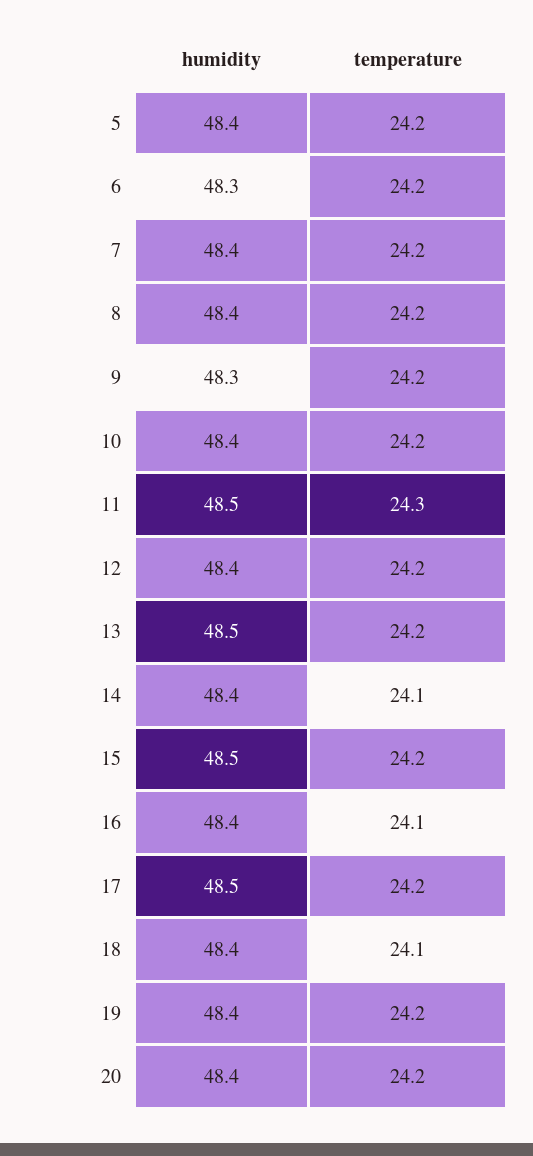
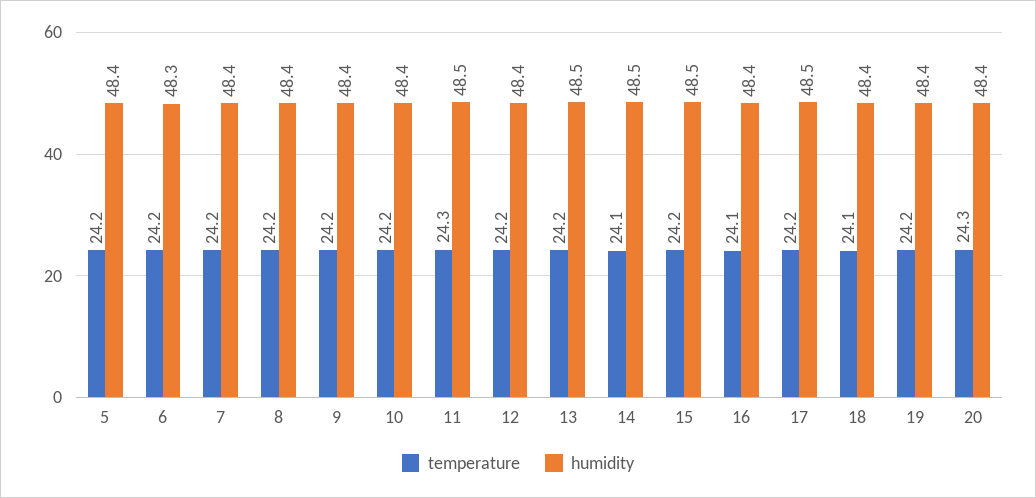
humidity, 9: 48.3 -> 48.4
humidity, 14: 48.4 -> 48.5
temperature, 20: 24.2 -> 24.3

